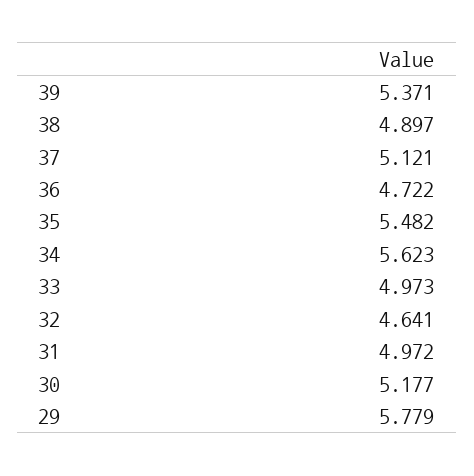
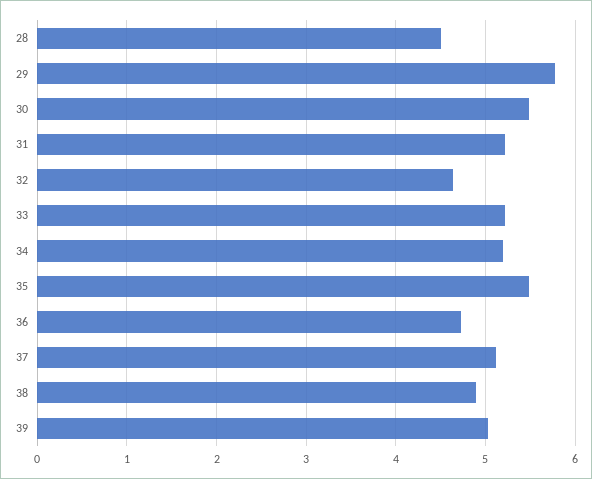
39: 5.371 -> 5
34: 5.623 -> 5.2
33: 4.973 -> 5.2
31: 4.972 -> 5.2
30: 5.177 -> 5.5
28: none -> 4.5

